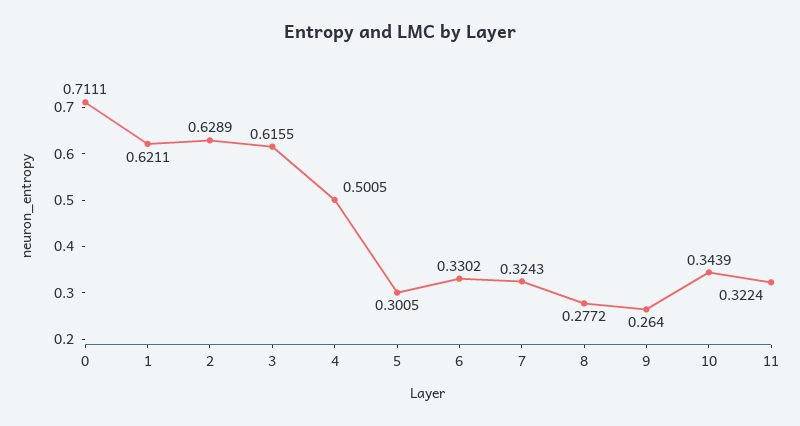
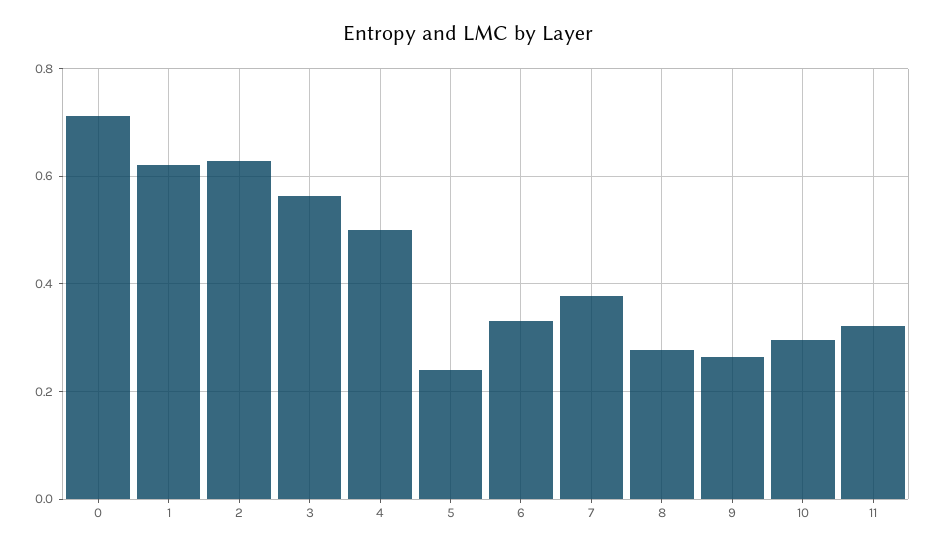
3: 0.6155 -> 0.56
5: 0.3005 -> 0.24
7: 0.3243 -> 0.38
10: 0.3439 -> 0.3

